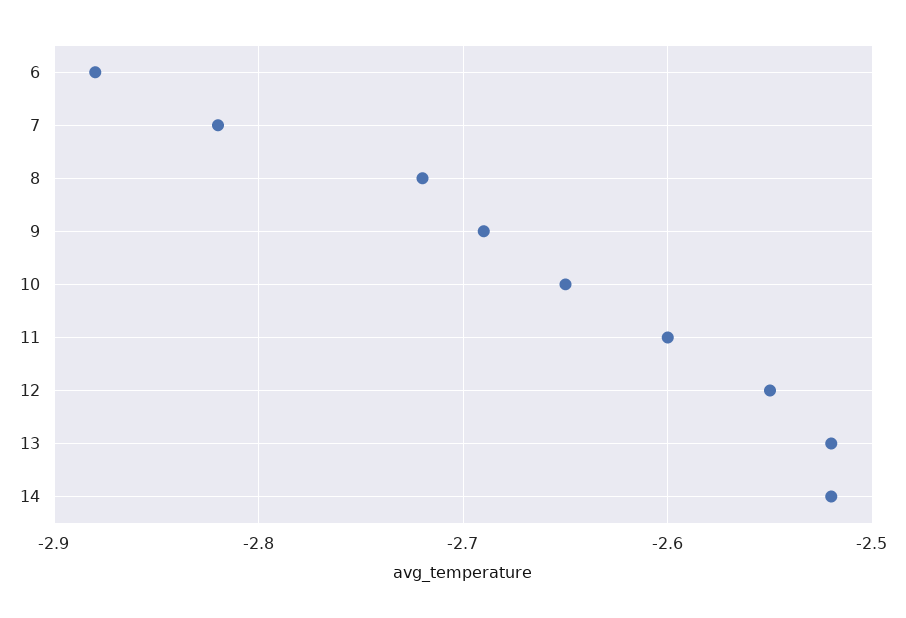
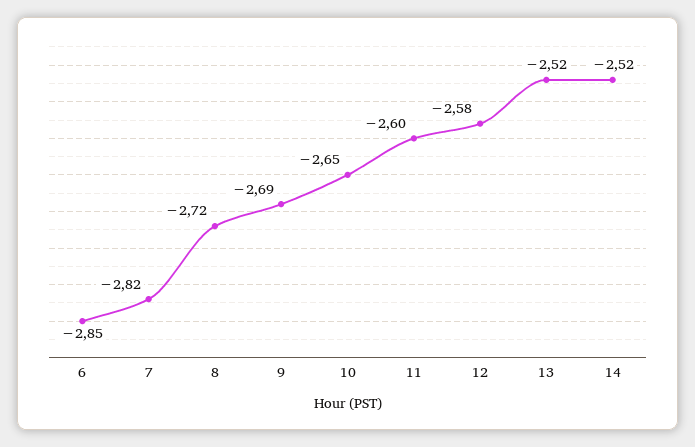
6: -2.88 -> -2.85
12: -2.55 -> -2.58

